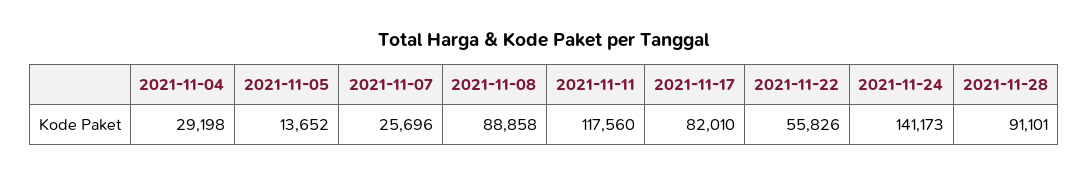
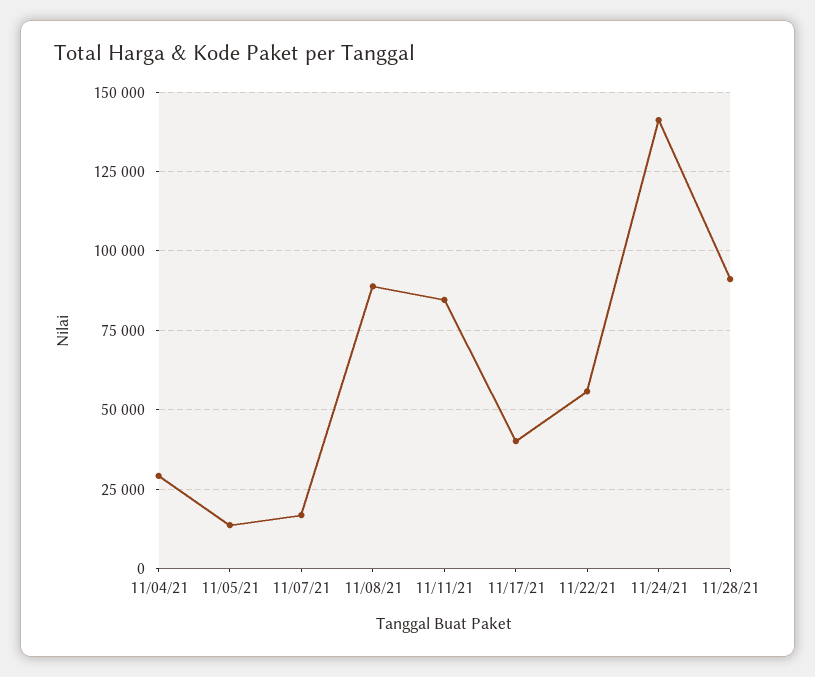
2021-11-07: 25696 -> 17500
2021-11-11: 117560 -> 85000
2021-11-17: 82010 -> 40000

